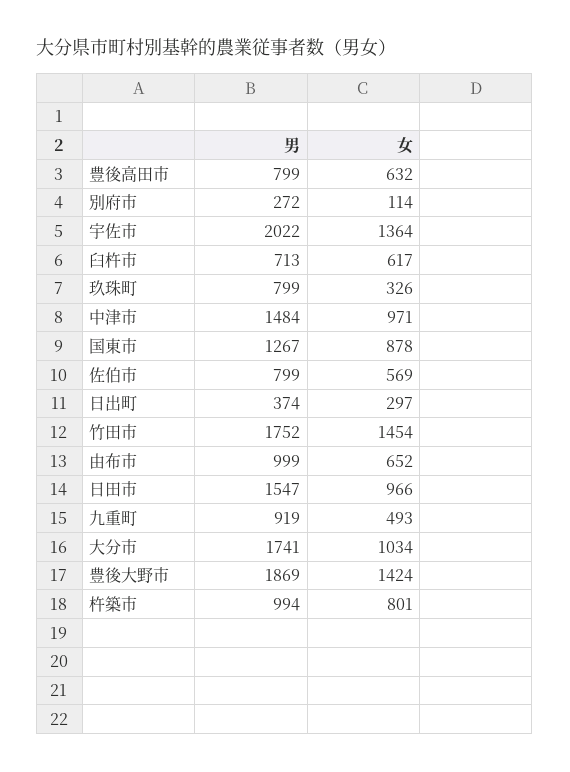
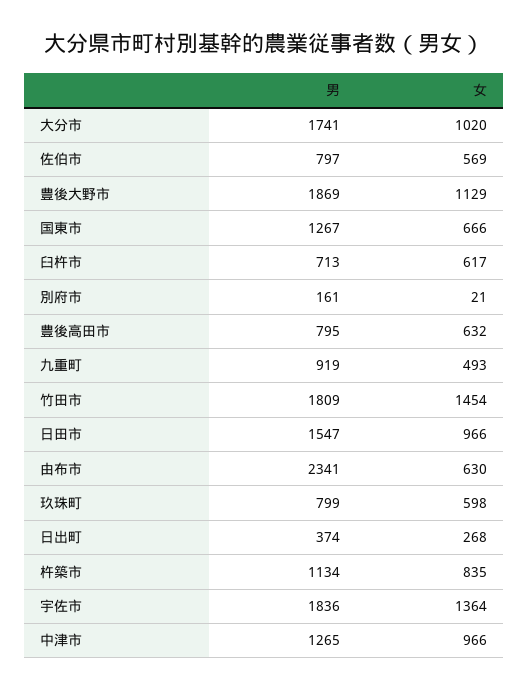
男, 豊後高田市: 799 -> 795
男, 別府市: 272 -> 161
女, 別府市: 114 -> 21
男, 宇佐市: 2022 -> 1836
女, 玖珠町: 326 -> 598
男, 中津市: 1484 -> 1265
女, 中津市: 971 -> 966
女, 国東市: 878 -> 666
男, 佐伯市: 799 -> 797
女, 日出町: 297 -> 268
男, 竹田市: 1752 -> 1809
男, 由布市: 999 -> 2341
女, 由布市: 652 -> 630
女, 大分市: 1034 -> 1020
女, 豊後大野市: 1424 -> 1129
男, 杵築市: 994 -> 1134
女, 杵築市: 801 -> 835

